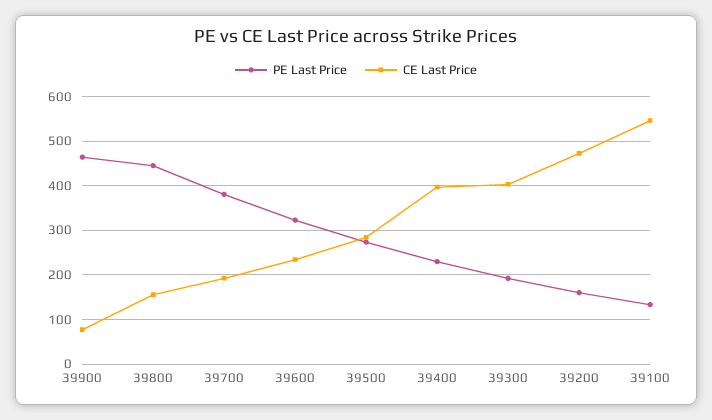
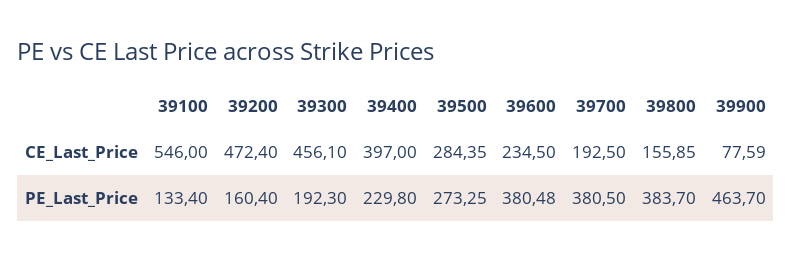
PE Last Price, 39800: 440 -> 383.7
PE Last Price, 39600: 320 -> 380.48
CE Last Price, 39300: 400 -> 456.1

